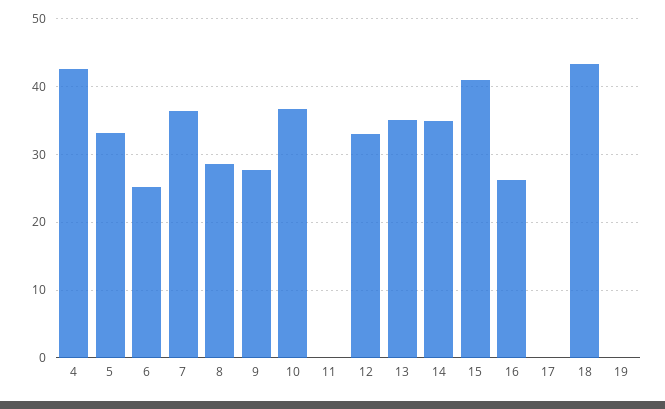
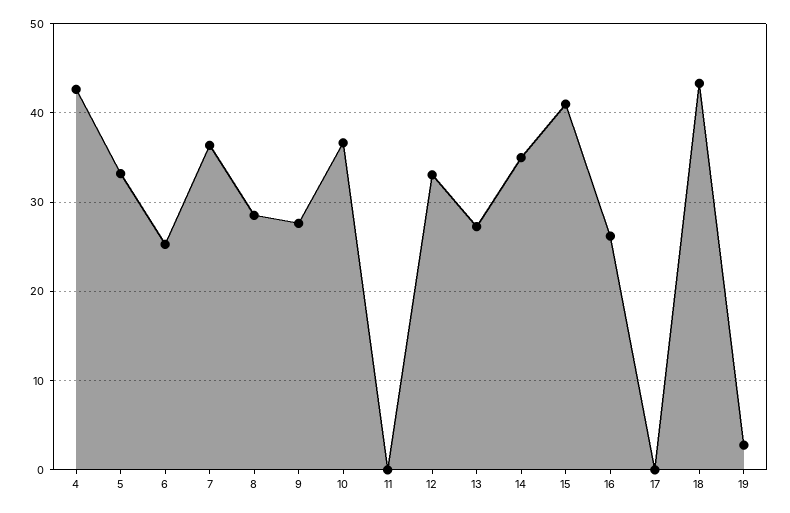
13: 35 -> 27
19: 0 -> 3

